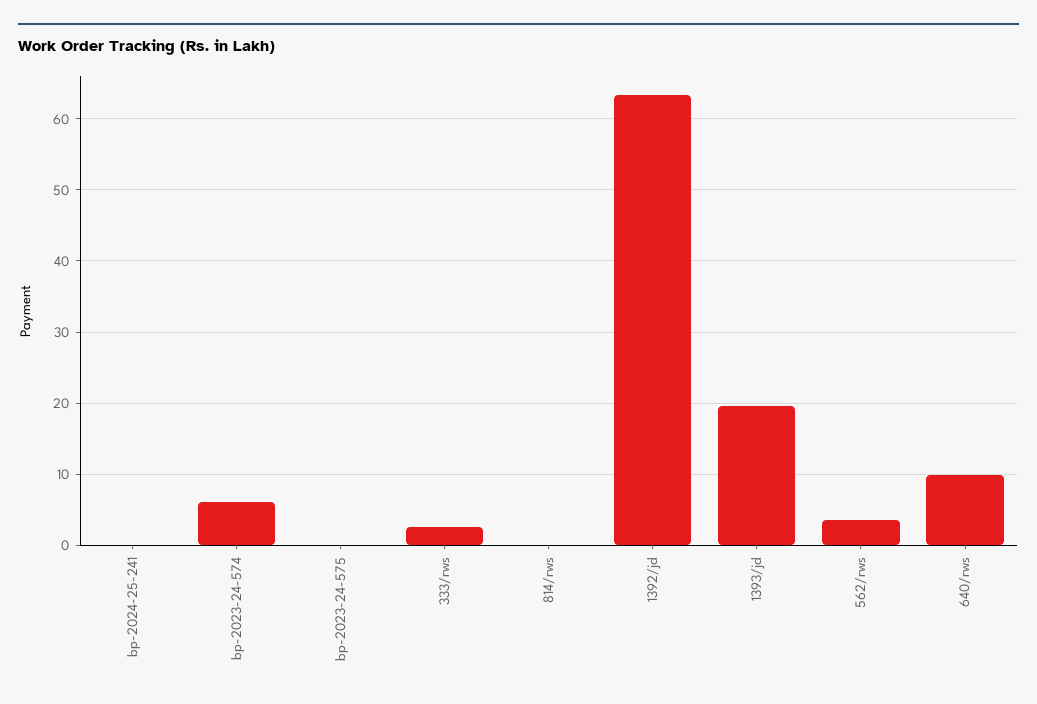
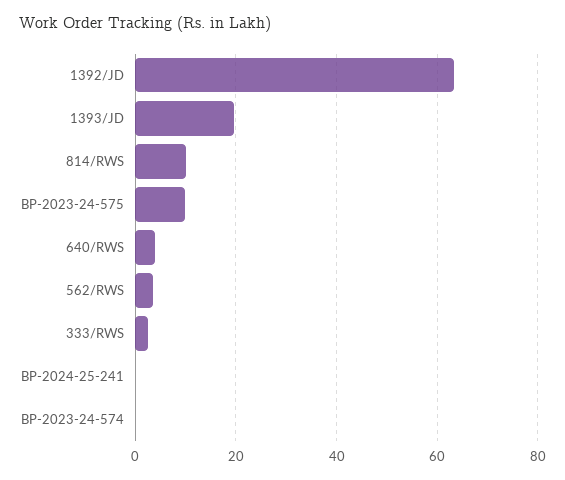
bp-2023-24-574: 6 -> 0
bp-2023-24-575: 0 -> 10
814/rws: 0 -> 10
640/rws: 10 -> 4

